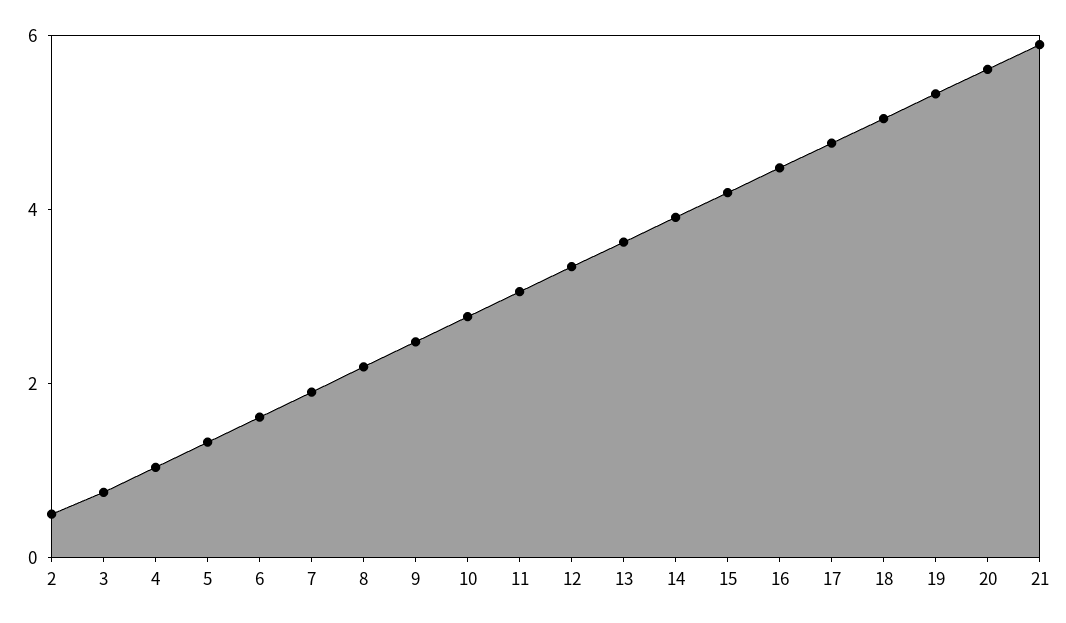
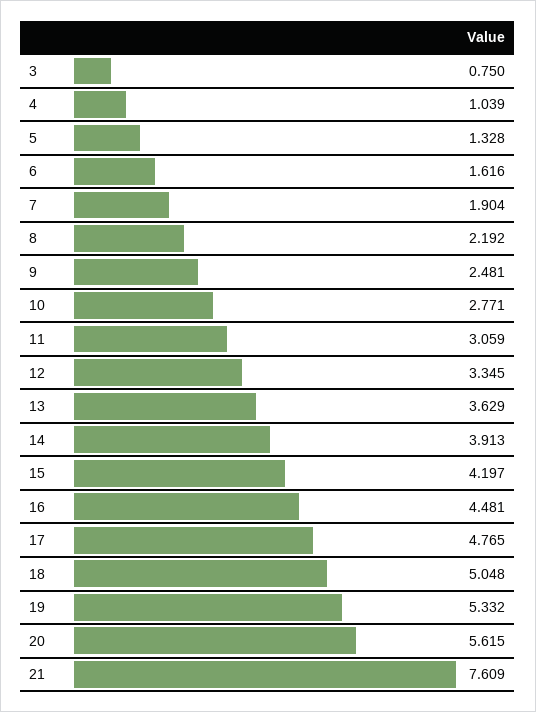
2: 0.5 -> none
21: 6 -> 7.609

